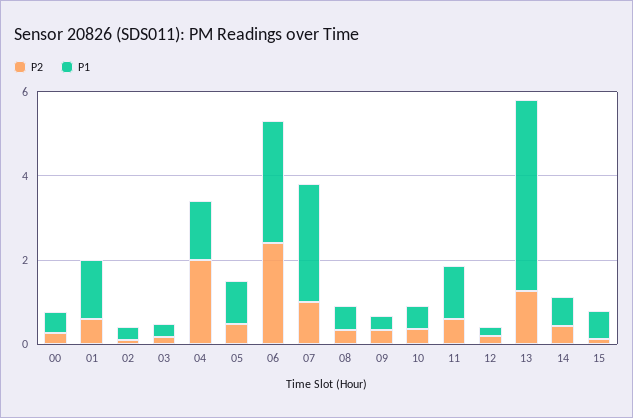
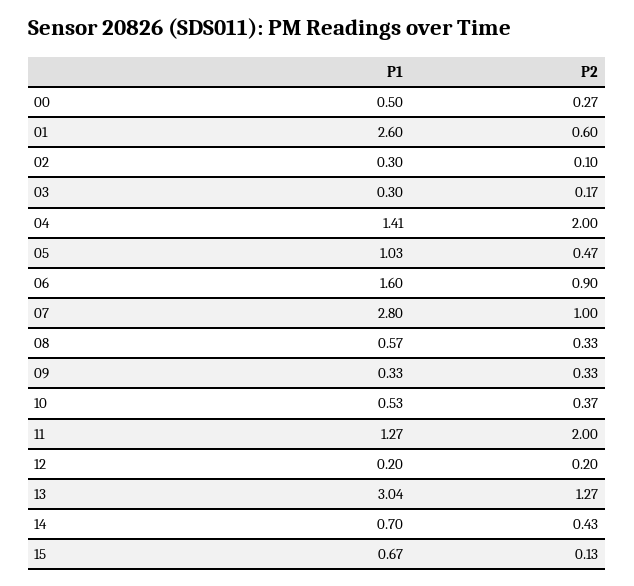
P1, 01: 1.5 -> 2.6
P2, 06: 2.5 -> 0.9
P1, 06: 3 -> 1.6
P2, 11: 0.5 -> 2
P1, 13: 4.5 -> 3.04

